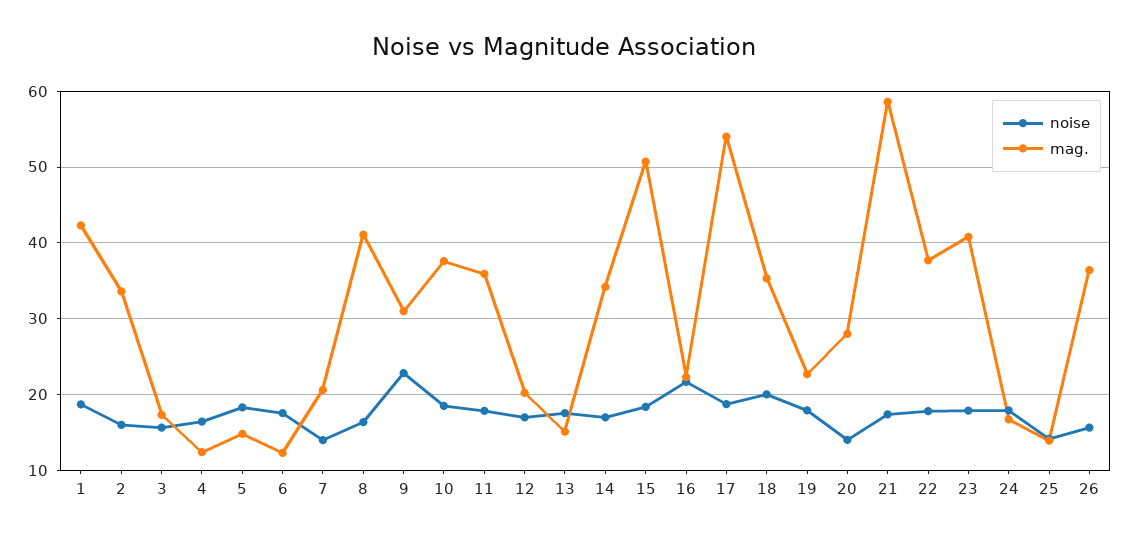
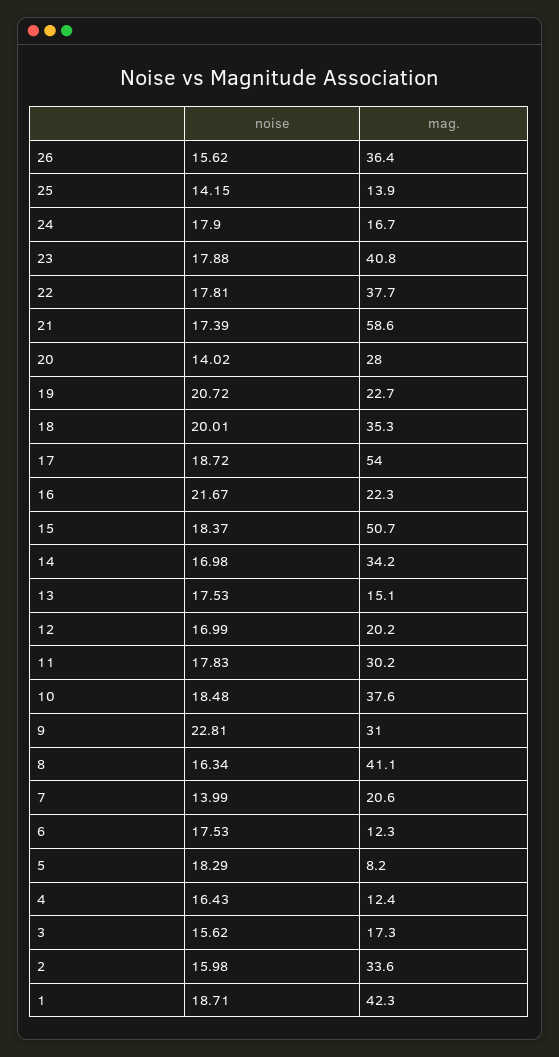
mag., 5: 15 -> 8.2
mag., 11: 36 -> 30.2
noise, 19: 18 -> 20.72

